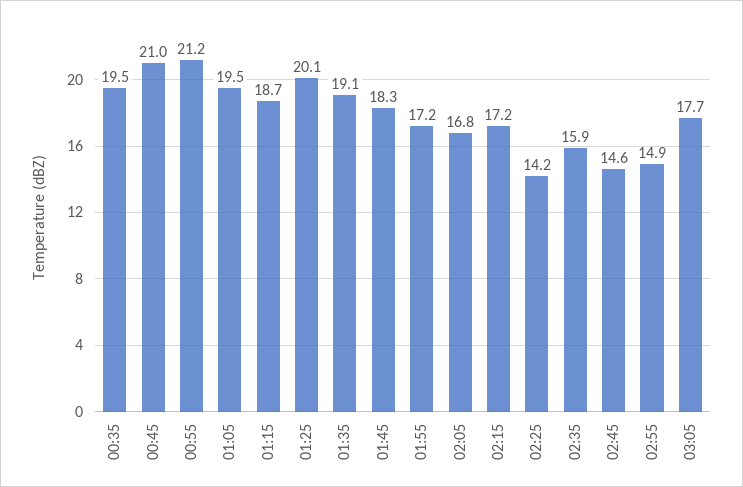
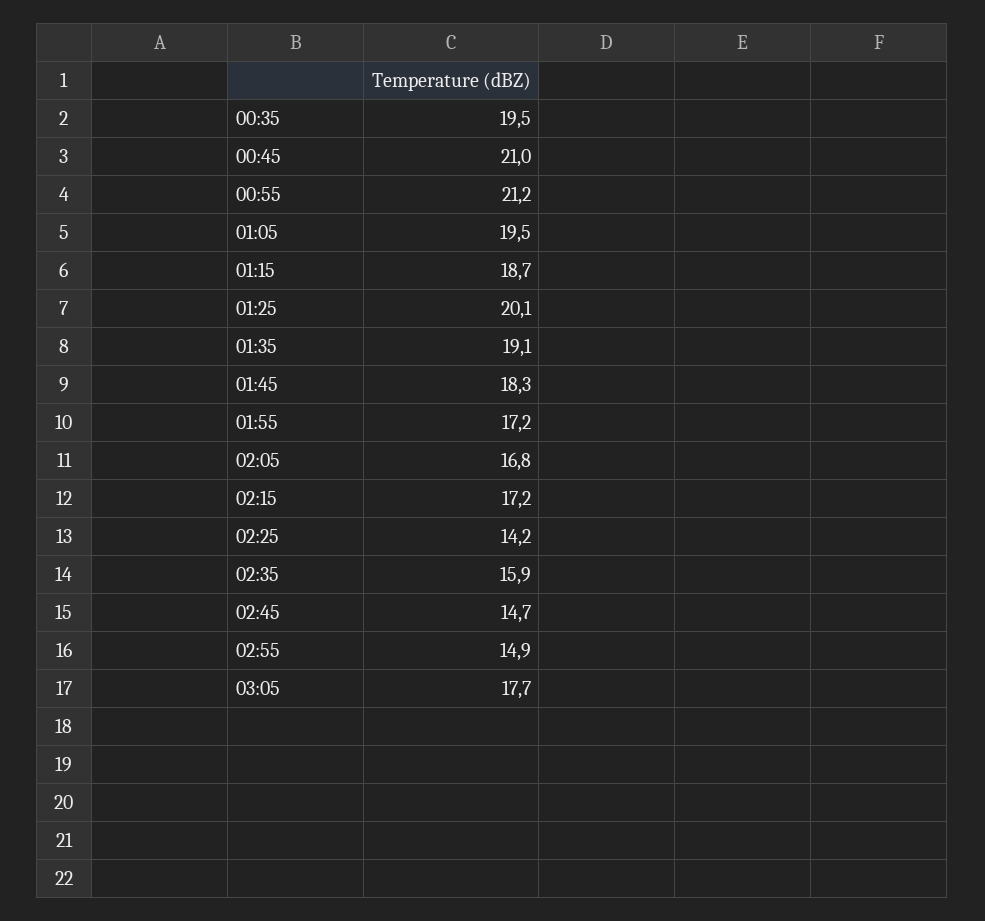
02:45: 14.6 -> 14.7

